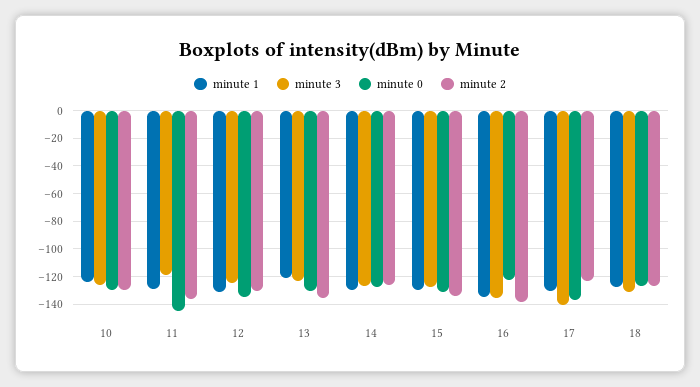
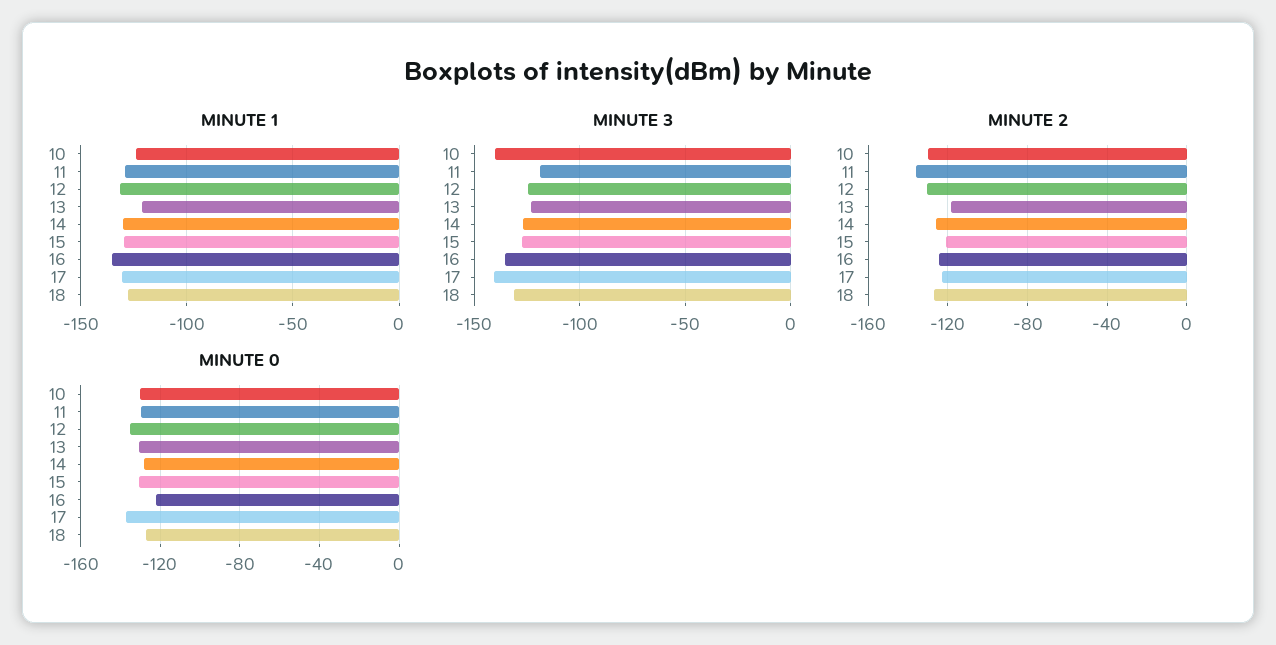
minute 3, 10: -125 -> -140
minute 0, 11: -145 -> -130
minute 2, 13: -135 -> -120
minute 2, 15: -135 -> -120
minute 2, 16: -140 -> -125

